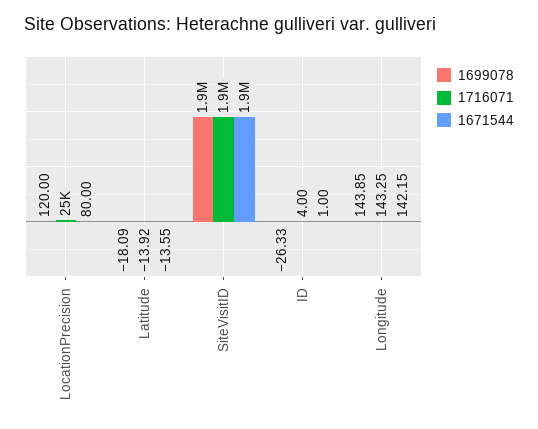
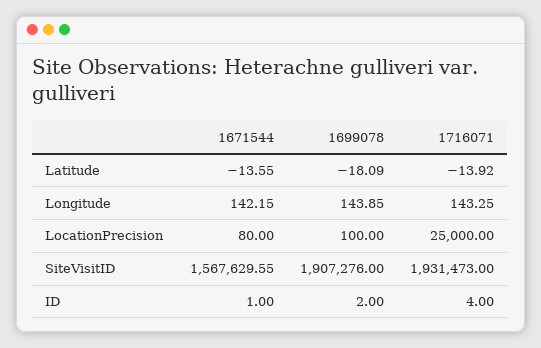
1699078, LocationPrecision: 120 -> 100
1671544, SiteVisitID: 1900000 -> 1567629.55
1699078, ID: -26.33 -> 2

